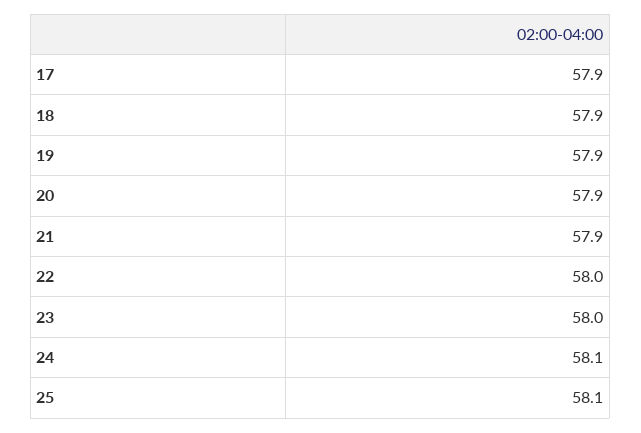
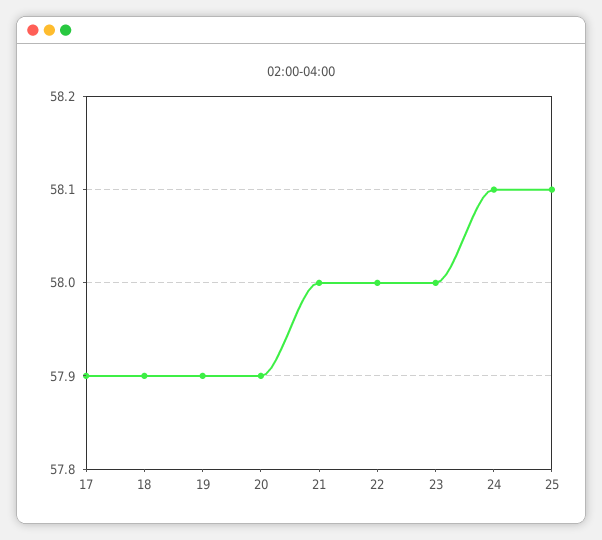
21: 57.9 -> 58

